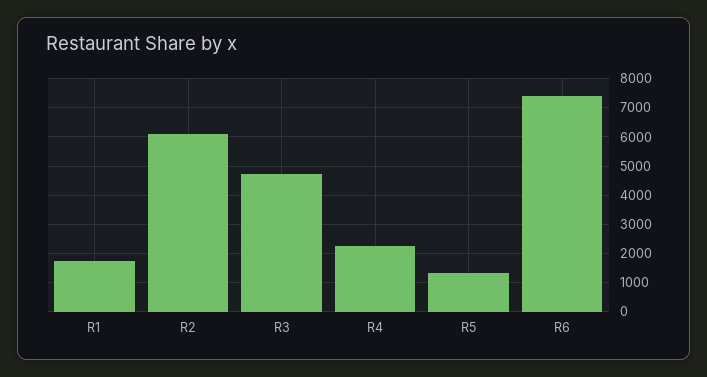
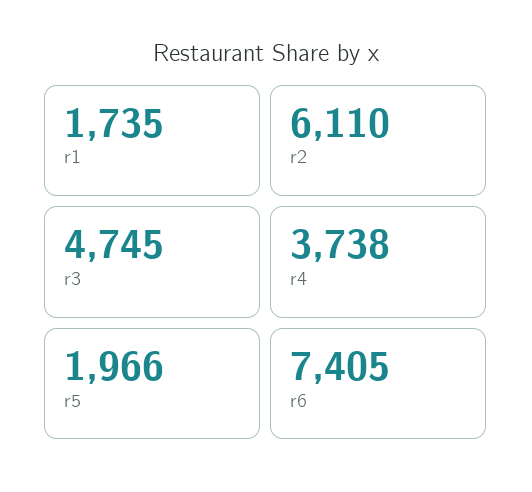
R4: 2250 -> 3738
R5: 1250 -> 1966

